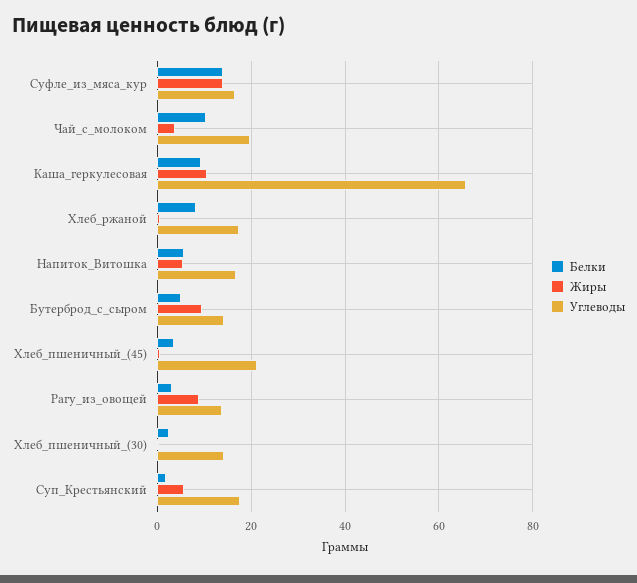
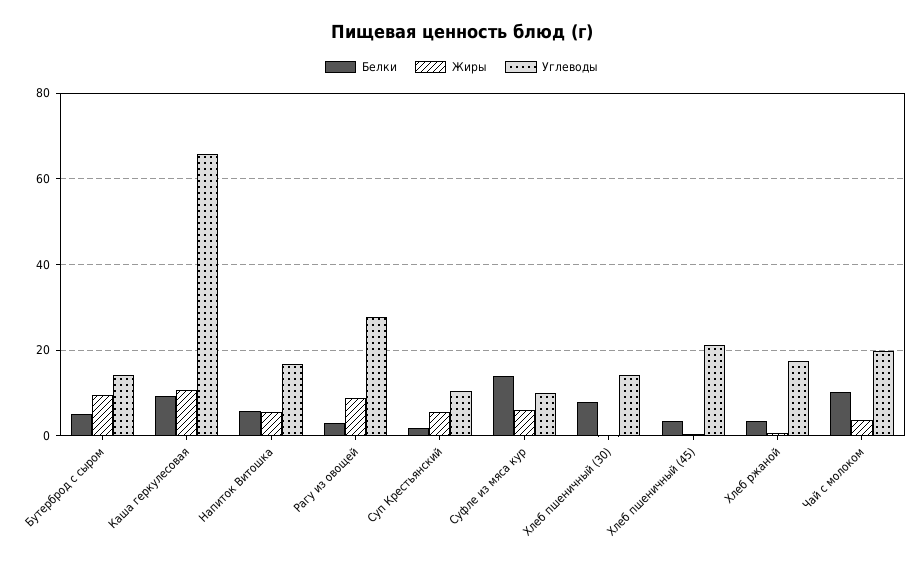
Жиры, Суфле_из_мяса_кур: 14 -> 6
Углеводы, Суфле_из_мяса_кур: 16 -> 10
Белки, Хлеб_ржаной: 8 -> 4
Углеводы, Рагу_из_овощей: 14 -> 28
Белки, Хлеб_пшеничный_(30): 2 -> 8
Углеводы, Суп_Крестьянский: 18 -> 10

